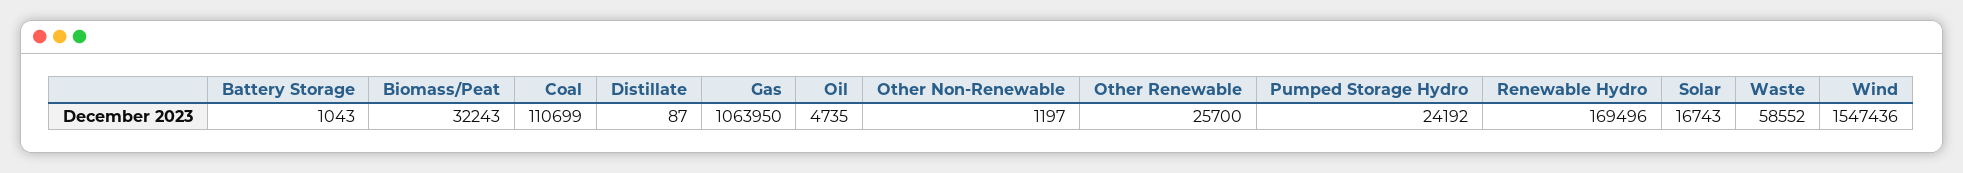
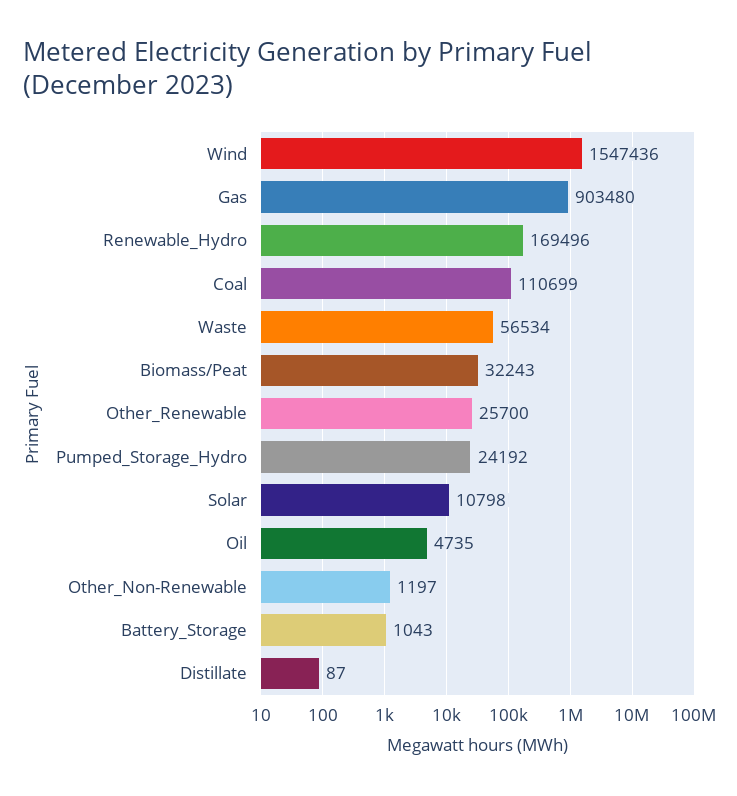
Gas: 1063950 -> 903480
Solar: 16743 -> 10798
Waste: 58552 -> 56534

